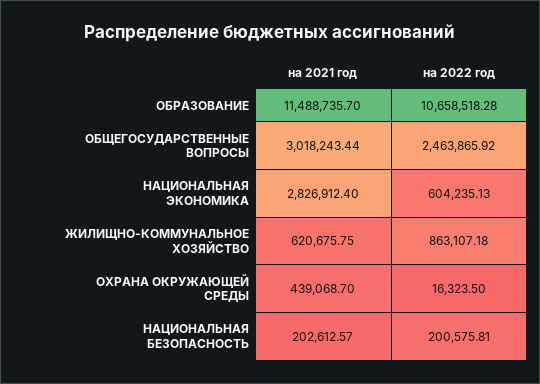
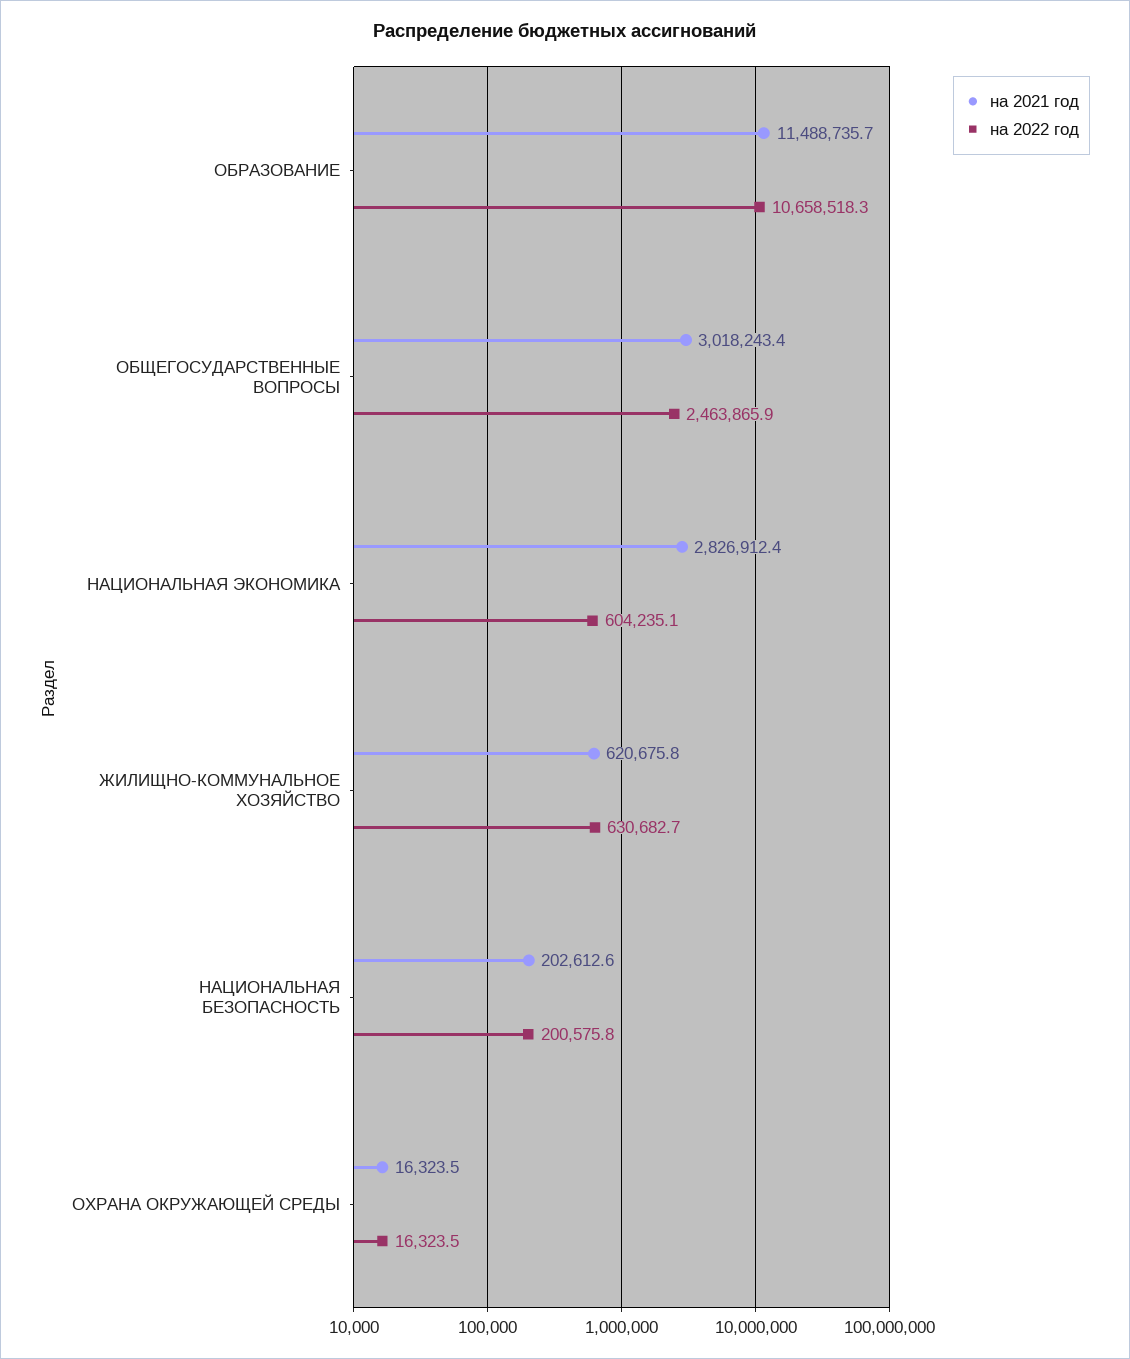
на 2022 год, ЖИЛИЩНО-КОММУНАЛЬНОЕ ХОЗЯЙСТВО: 863107.18 -> 630682.7
на 2021 год, ОХРАНА ОКРУЖАЮЩЕЙ СРЕДЫ: 439068.7 -> 16323.5

